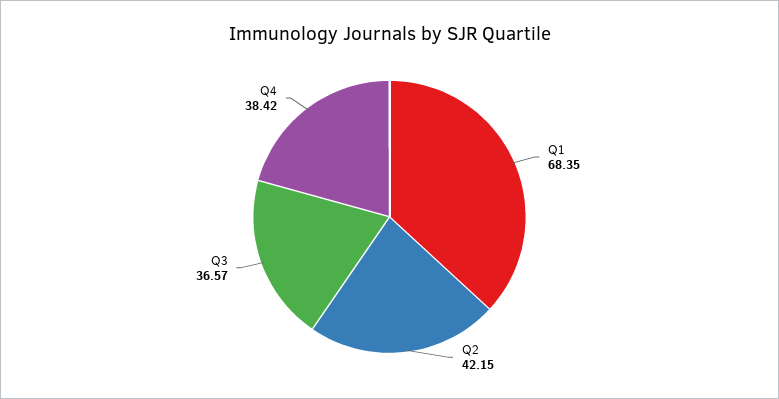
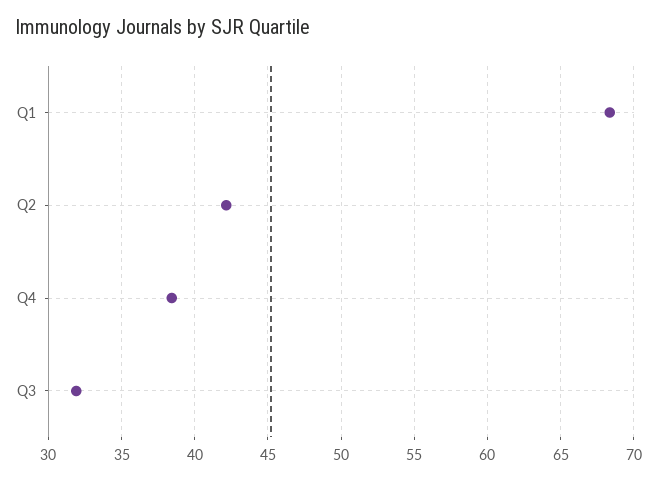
Q3: 36.57 -> 32

